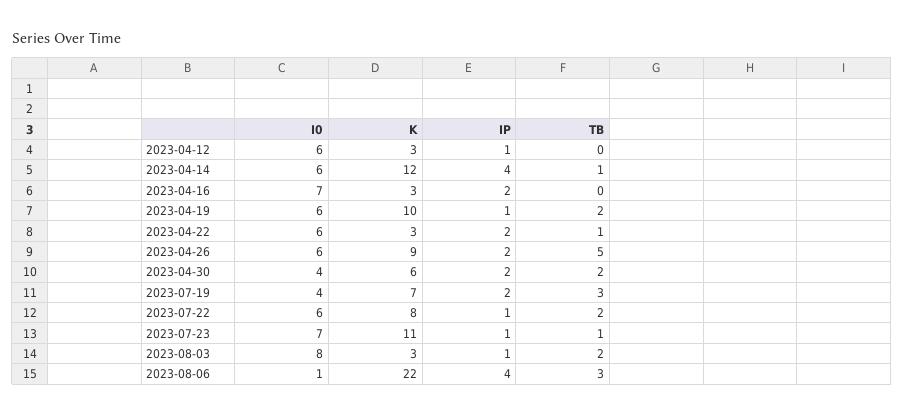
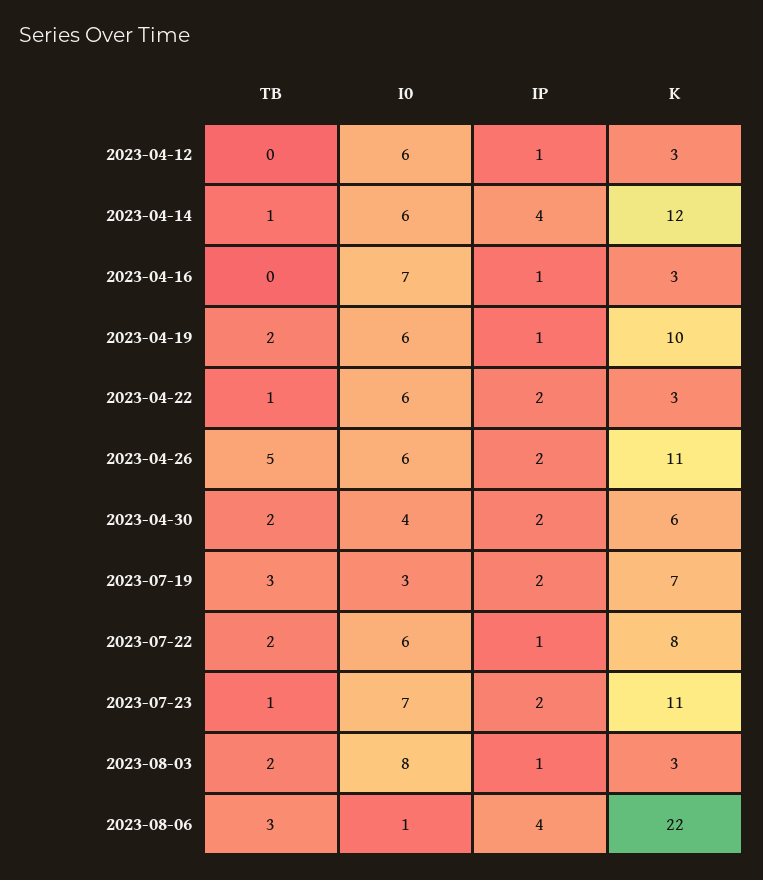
IP, 2023-04-16: 2 -> 1
K, 2023-04-26: 9 -> 11
I0, 2023-07-19: 4 -> 3
IP, 2023-07-23: 1 -> 2

